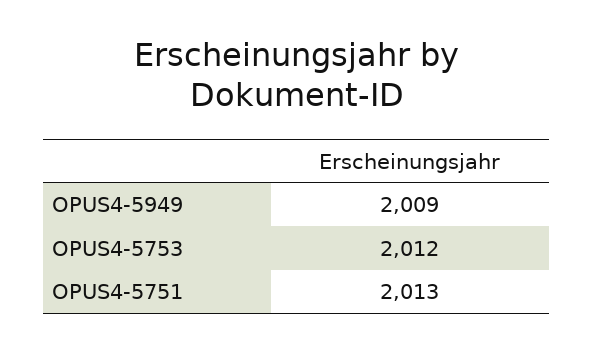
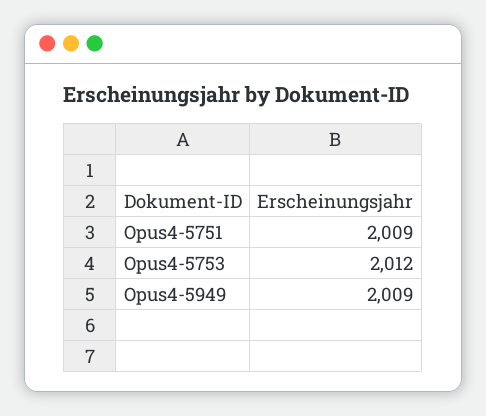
OPUS4-5751: 2013 -> 2009

